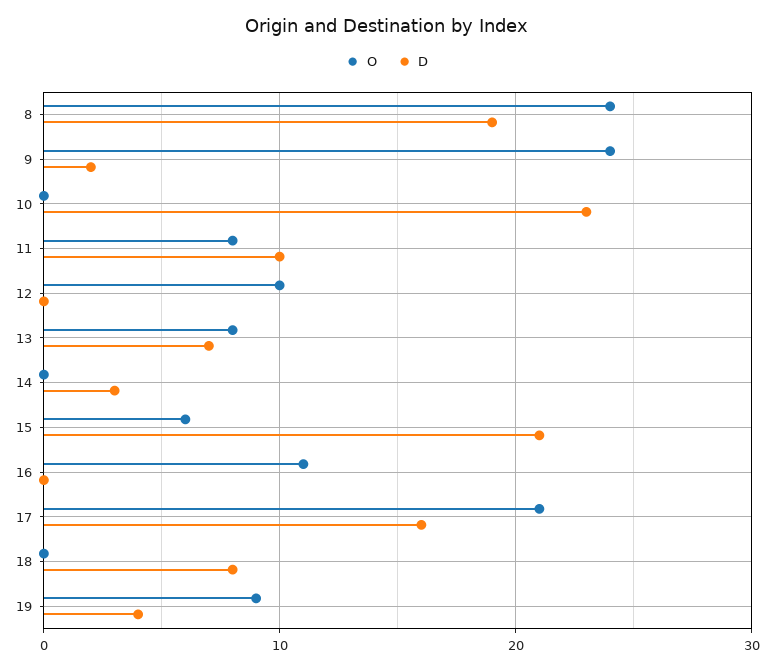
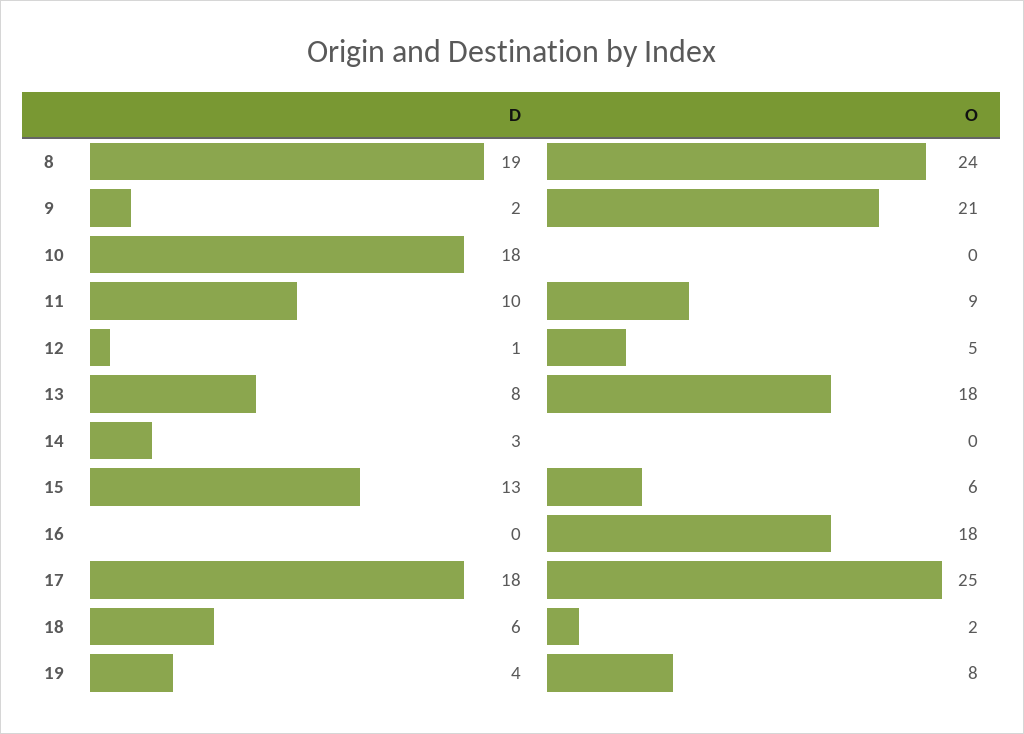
O, 9: 24 -> 21
D, 10: 23 -> 18
O, 11: 8 -> 9
O, 12: 10 -> 5
D, 12: 0 -> 1
O, 13: 8 -> 18
D, 13: 7 -> 8
D, 15: 21 -> 13
O, 16: 11 -> 18
O, 17: 21 -> 25
D, 17: 16 -> 18
O, 18: 0 -> 2
D, 18: 8 -> 6
O, 19: 9 -> 8

